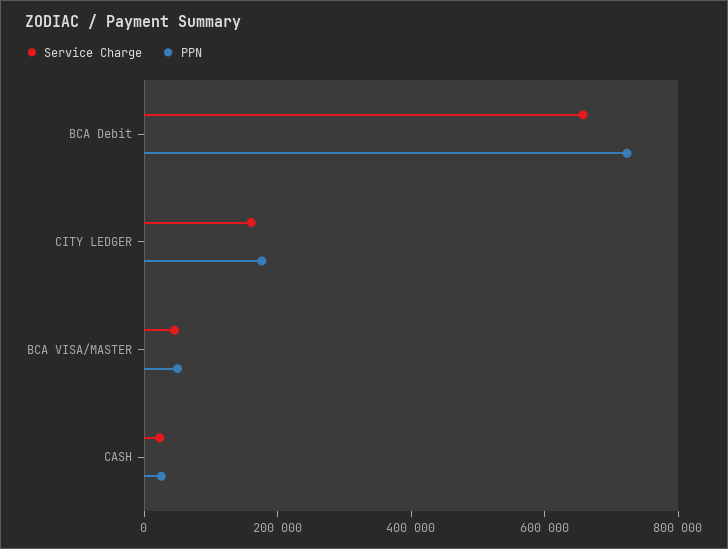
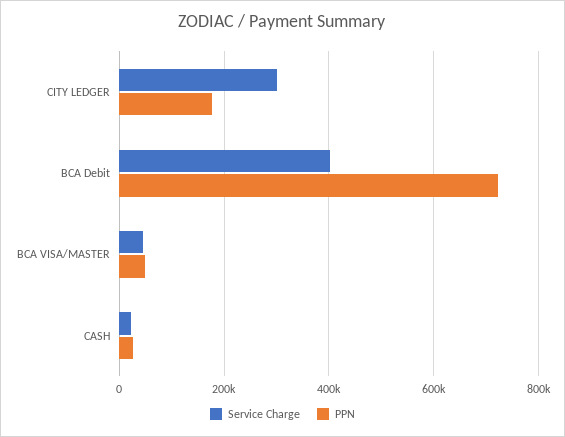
Service Charge, BCA Debit: 650000 -> 400000
Service Charge, CITY LEDGER: 150000 -> 300000

